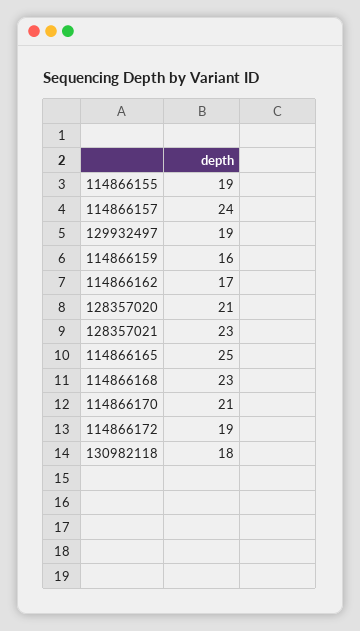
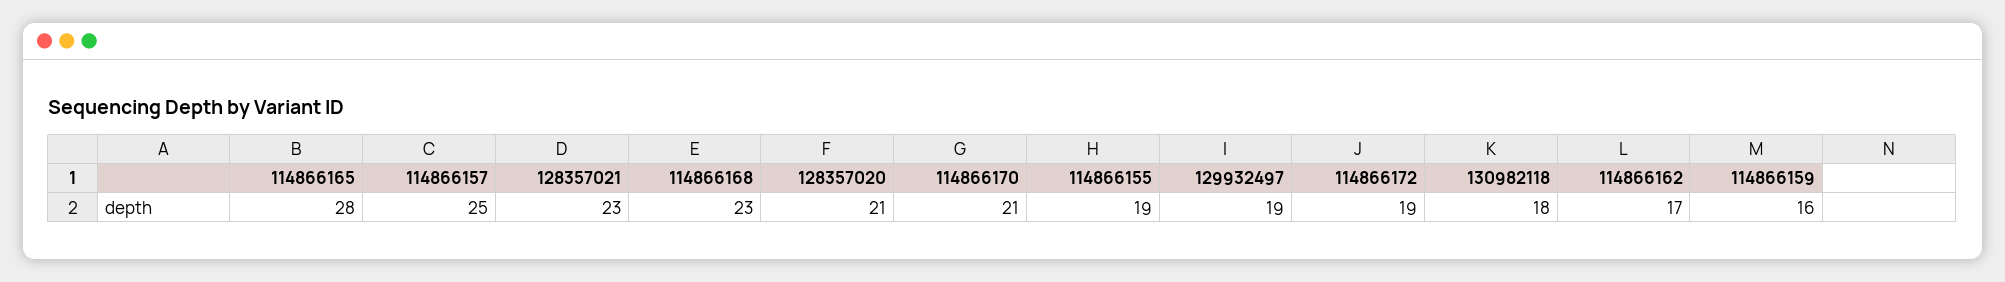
114866157: 24 -> 25
114866165: 25 -> 28

